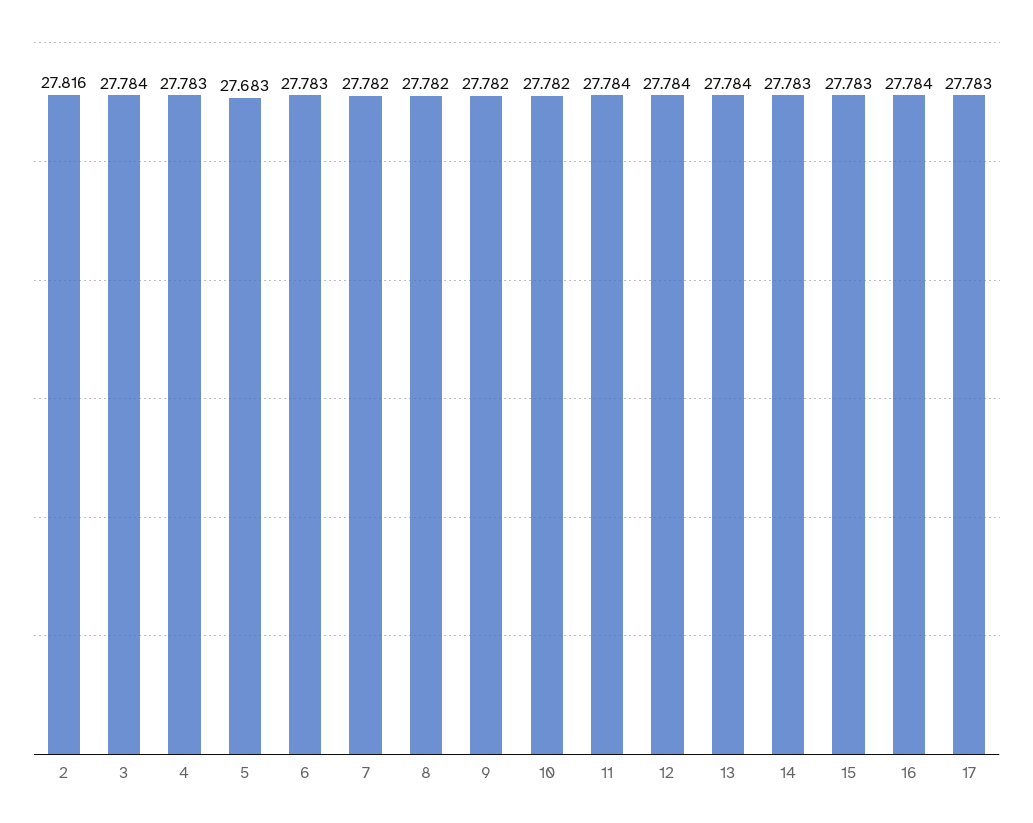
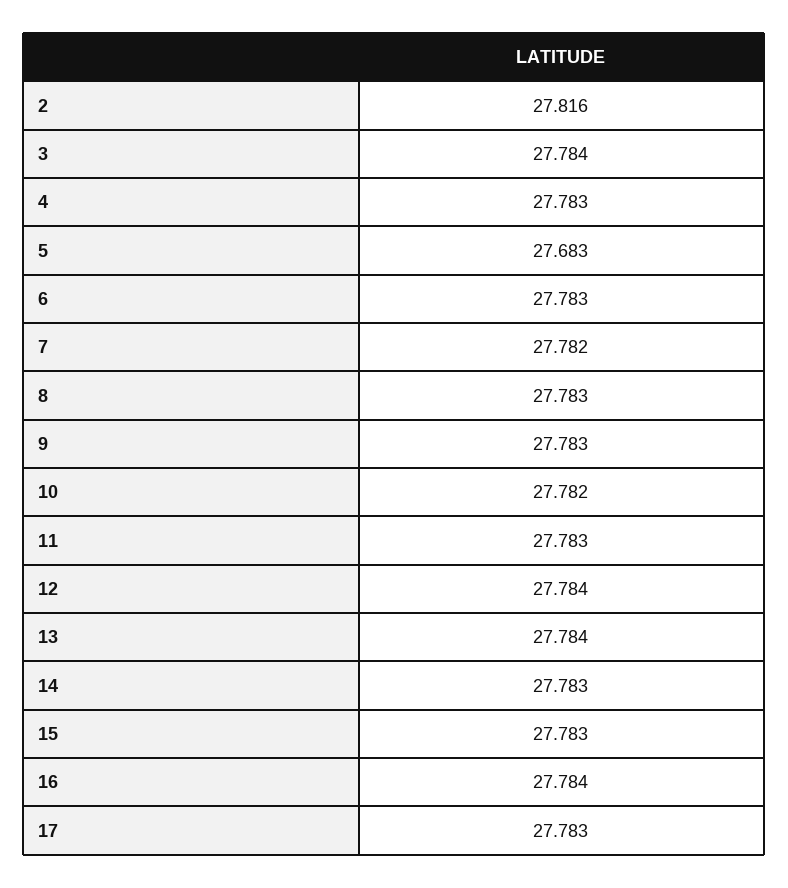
8: 27.782 -> 27.783
9: 27.782 -> 27.783
11: 27.784 -> 27.783

